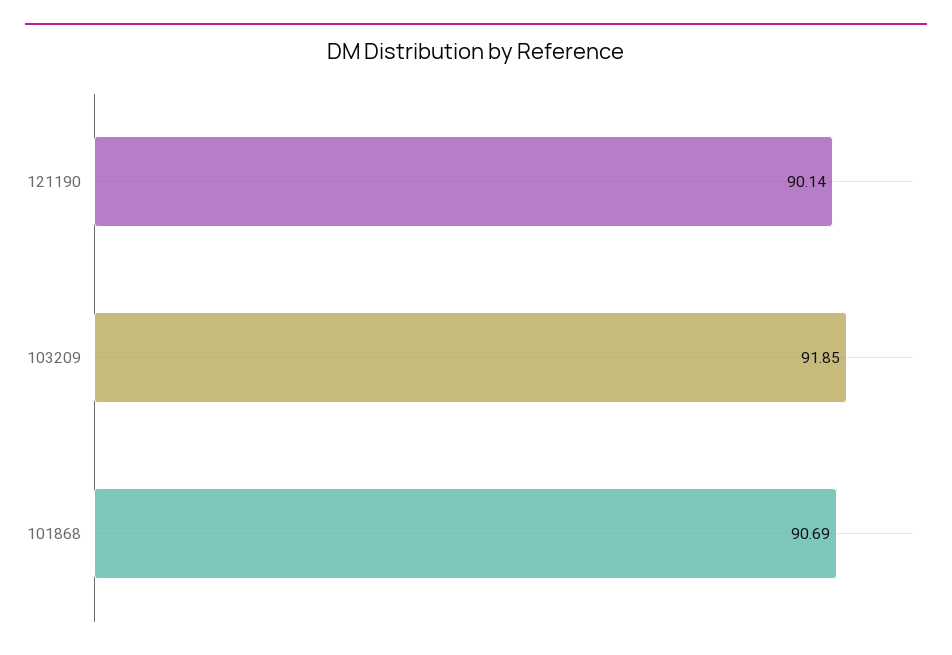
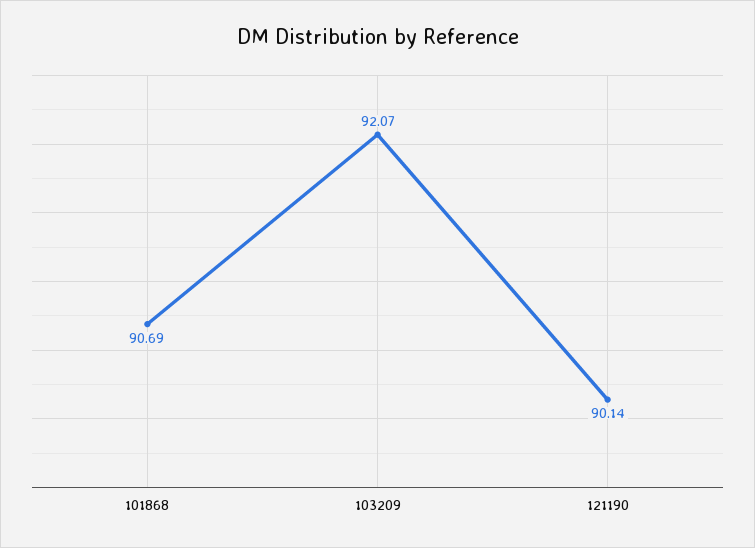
103209: 91.85 -> 92.07

